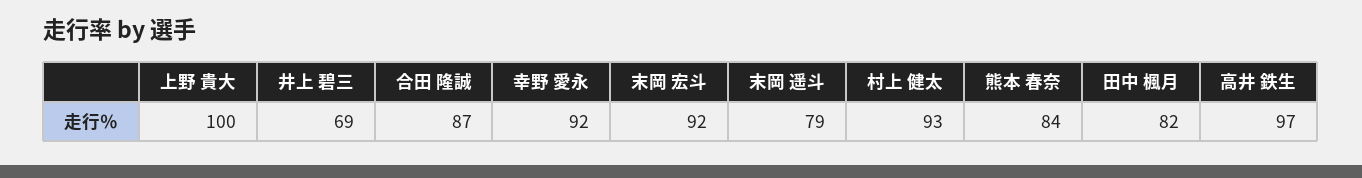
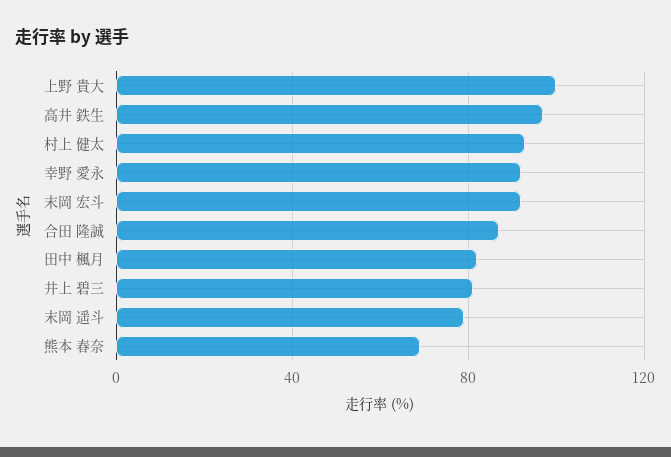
井上 碧三: 69 -> 80
熊本 春奈: 84 -> 70

